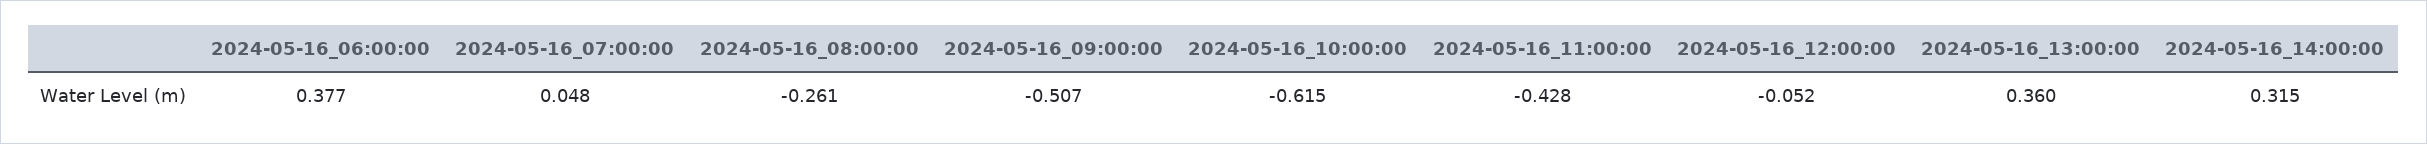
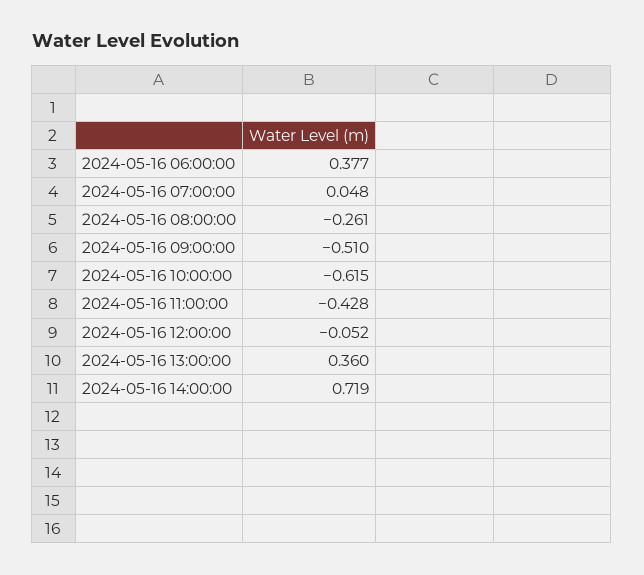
2024-05-16_09:00:00: -0.507 -> -0.51
2024-05-16_14:00:00: 0.315 -> 0.719

